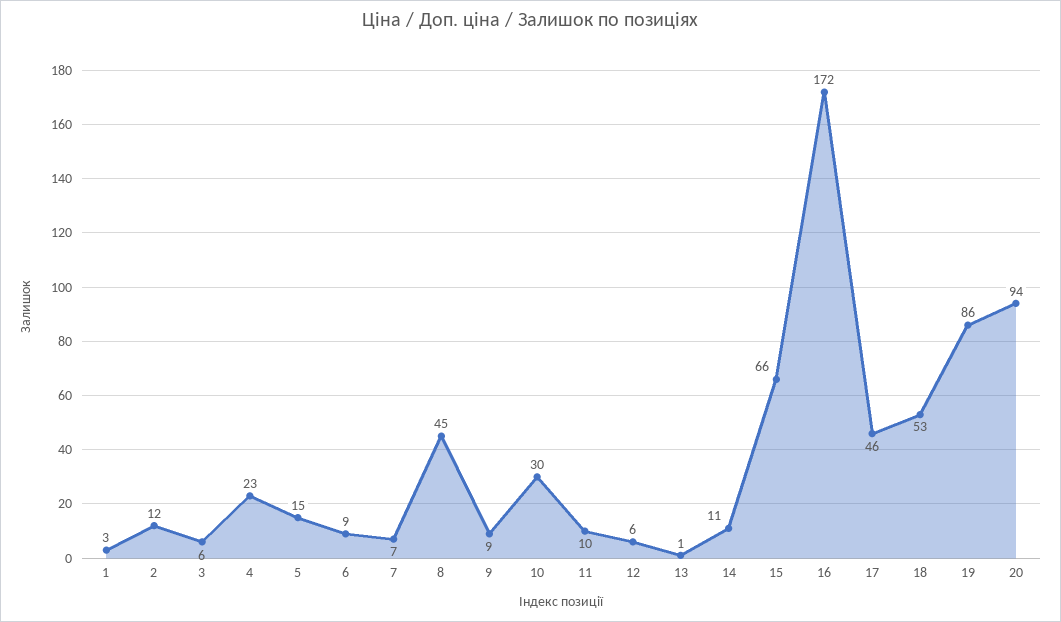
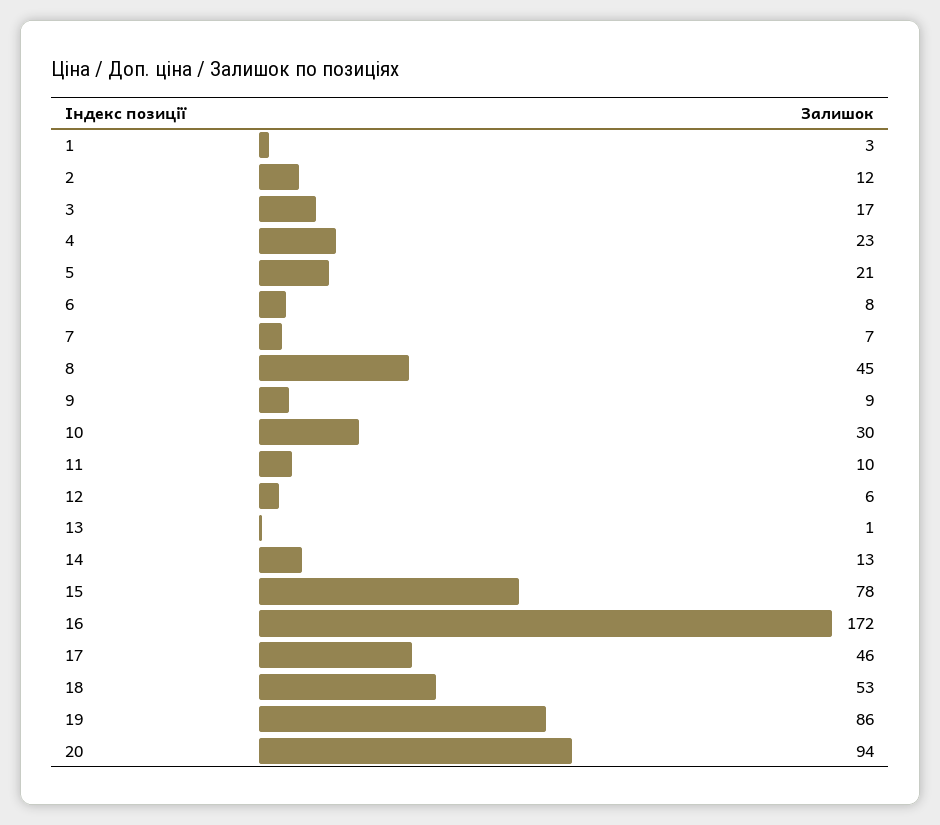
3: 6 -> 17
5: 15 -> 21
6: 9 -> 8
14: 11 -> 13
15: 66 -> 78

